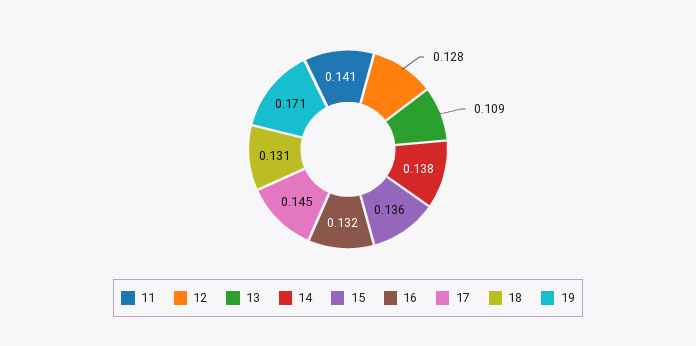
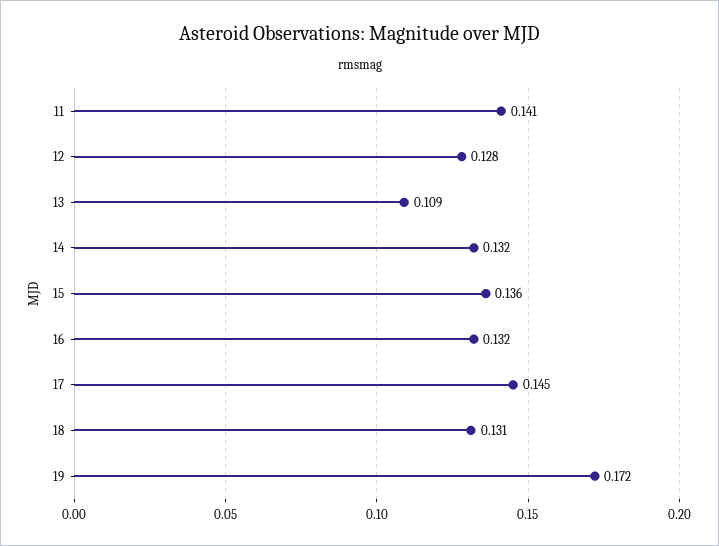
14: 0.138 -> 0.132
19: 0.171 -> 0.172

